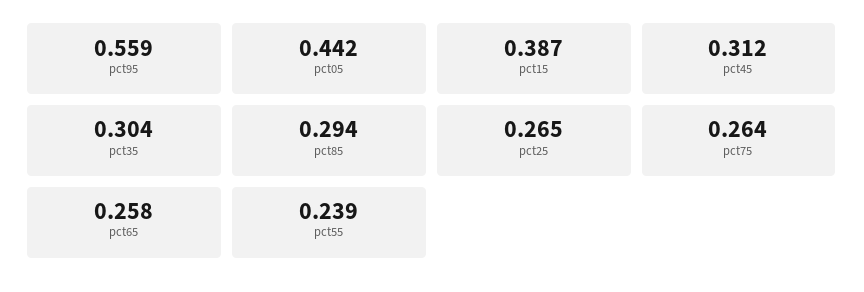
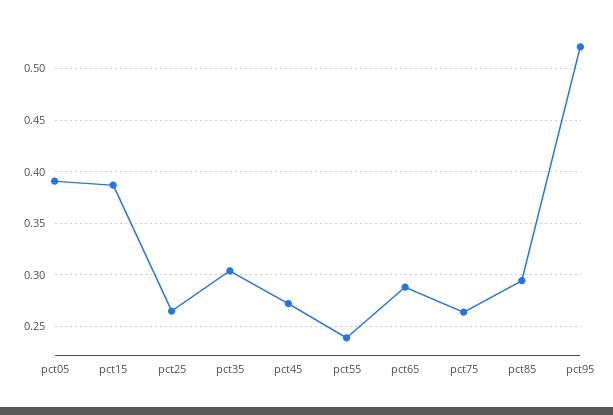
pct95: 0.559 -> 0.52
pct05: 0.442 -> 0.39
pct45: 0.312 -> 0.27
pct65: 0.258 -> 0.29

